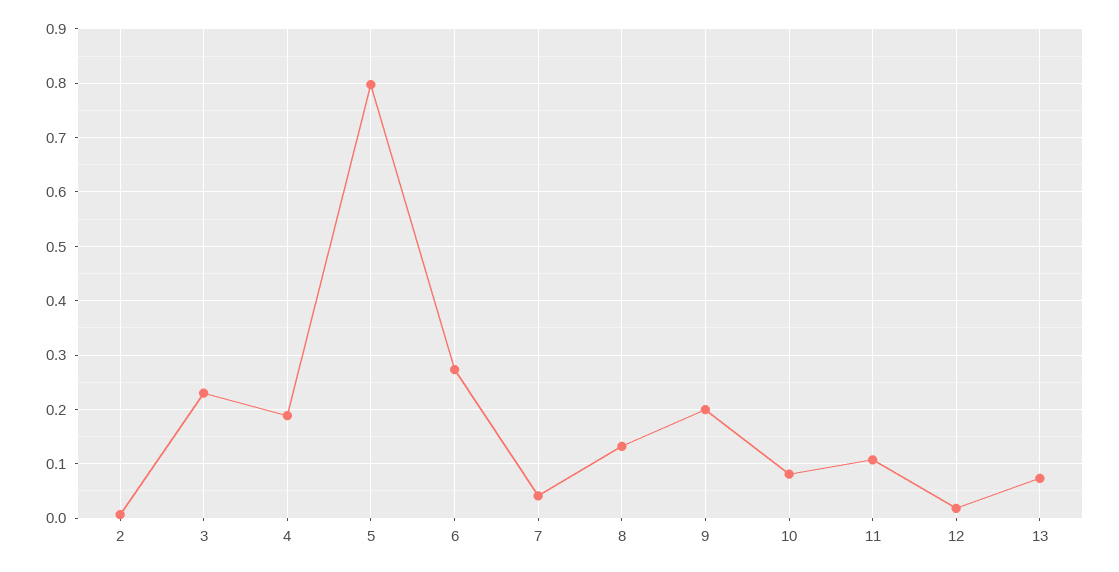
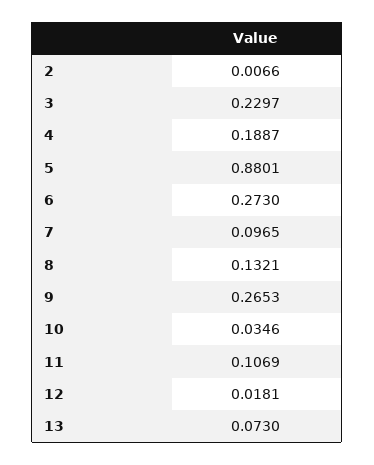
5: 0.8 -> 0.8801
7: 0.04 -> 0.0965
9: 0.2 -> 0.2653
10: 0.08 -> 0.0346

